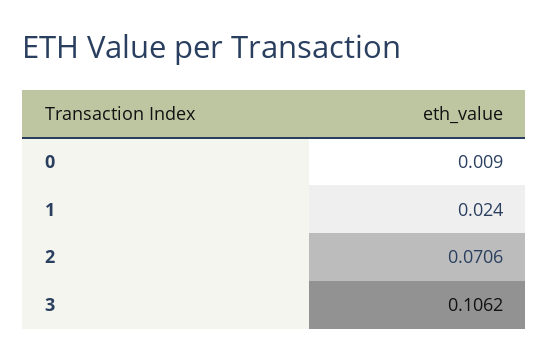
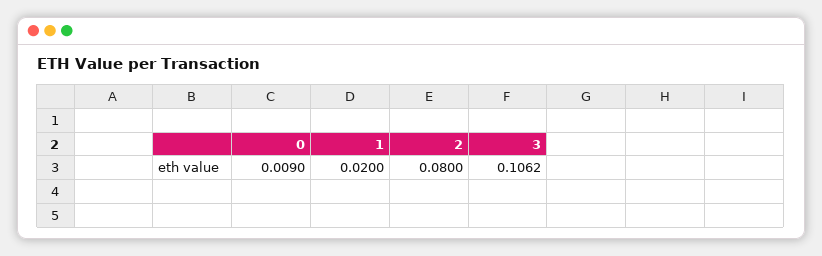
1: 0.024 -> 0.02
2: 0.0706 -> 0.08

